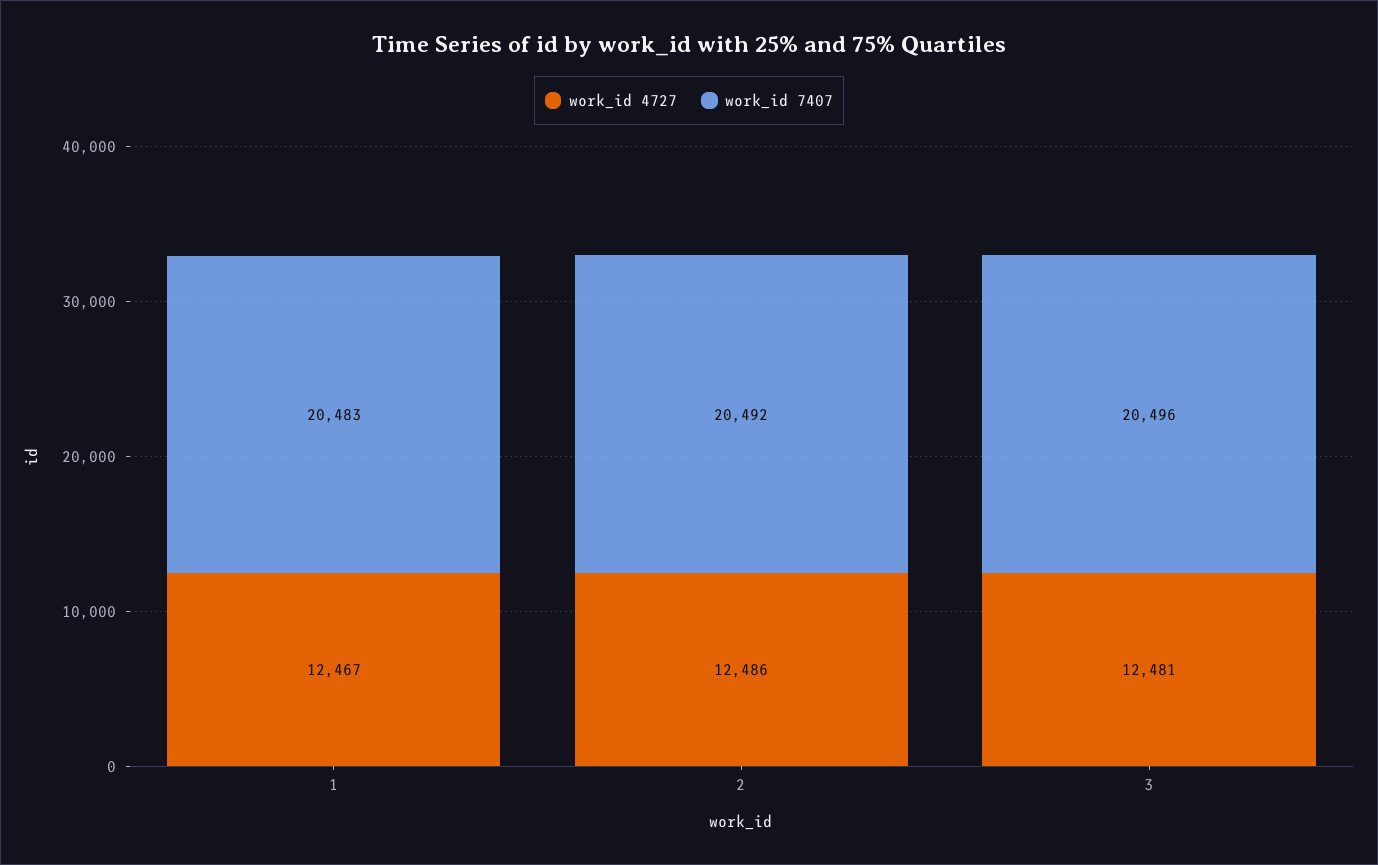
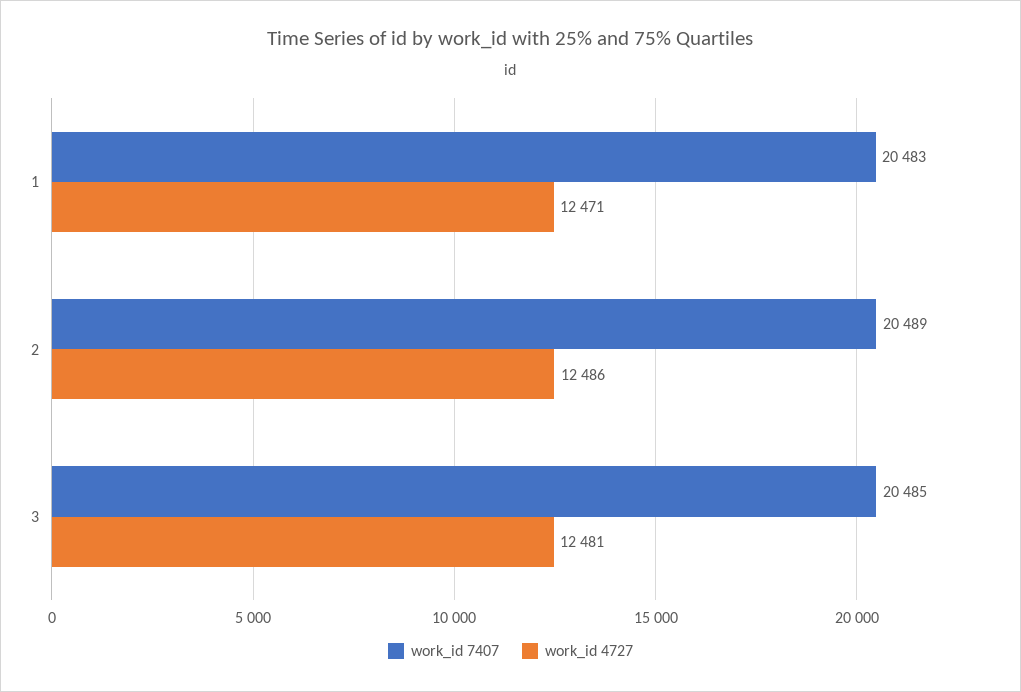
work_id 4727, 1: 12467 -> 12471
work_id 7407, 2: 20492 -> 20489
work_id 7407, 3: 20496 -> 20485

